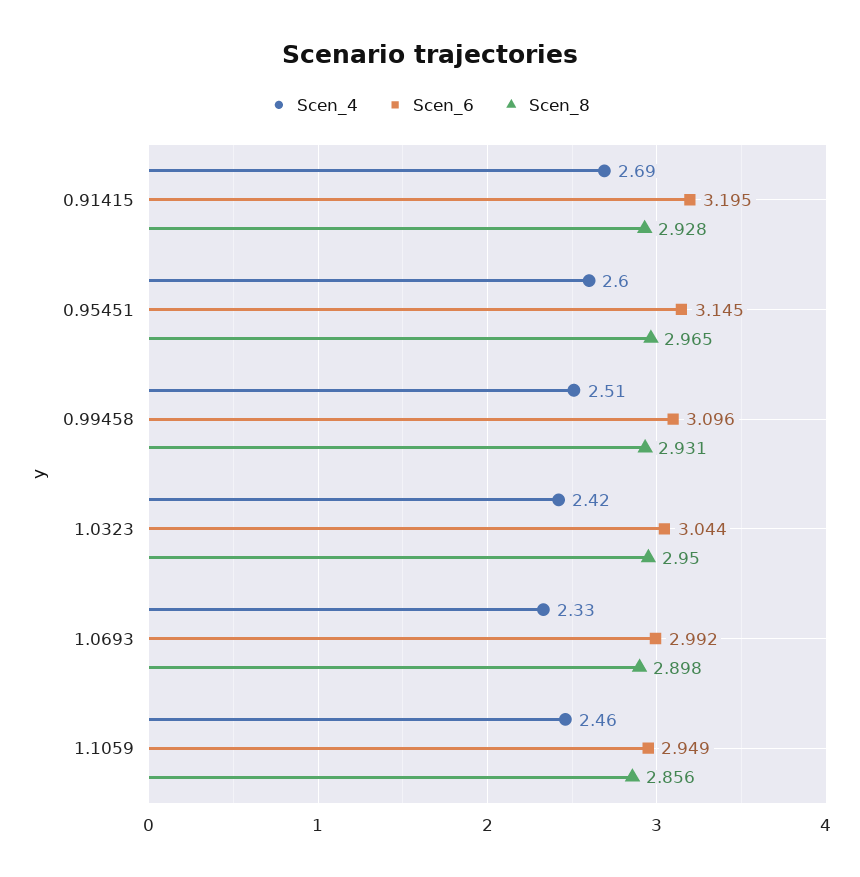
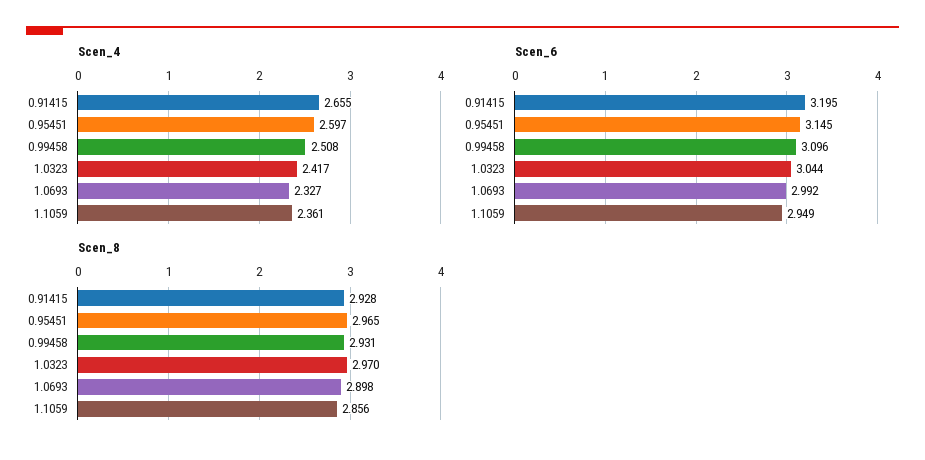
Scen_4, 0.91415: 2.69 -> 2.655
Scen_8, 1.0323: 2.95 -> 2.97
Scen_4, 1.1059: 2.46 -> 2.361

